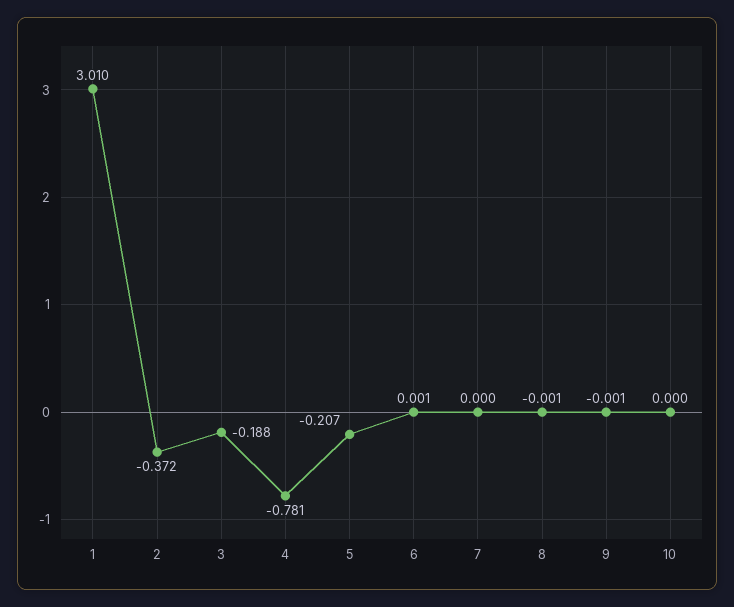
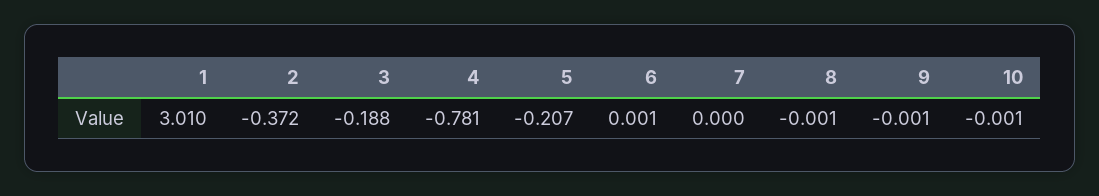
10: 0 -> -0.001

